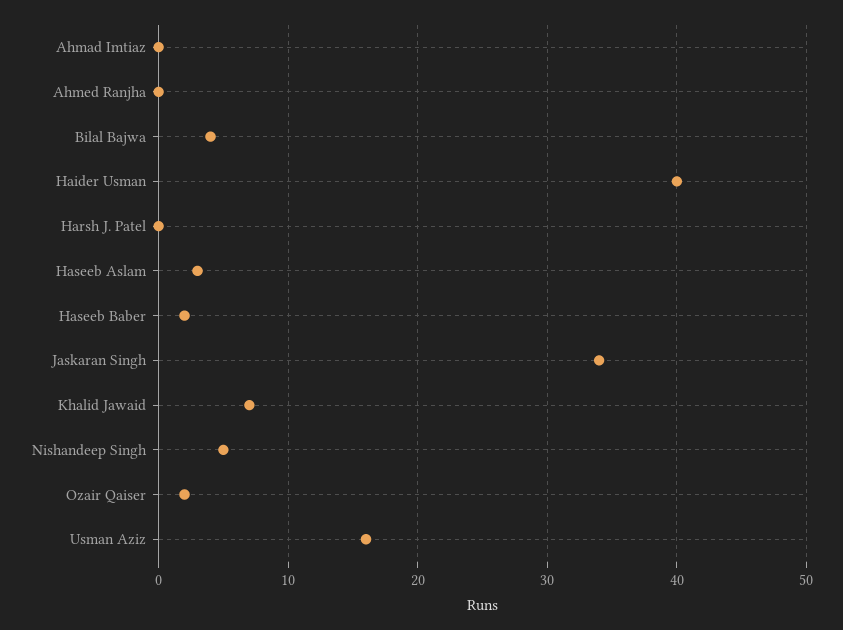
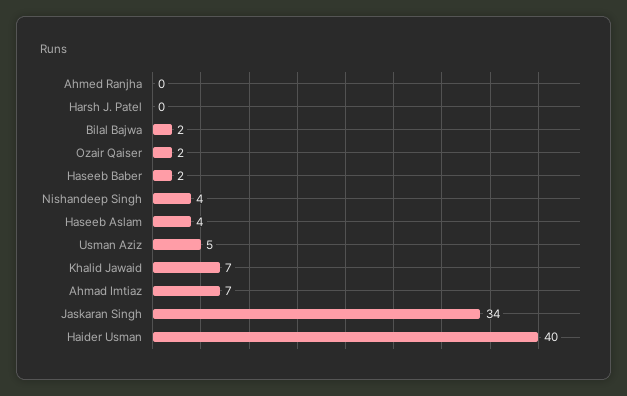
Ahmad Imtiaz: 0 -> 7
Bilal Bajwa: 4 -> 2
Haseeb Aslam: 3 -> 4
Nishandeep Singh: 5 -> 4
Usman Aziz: 16 -> 5

